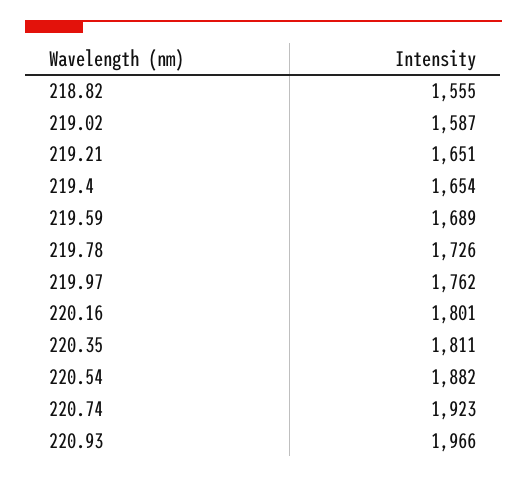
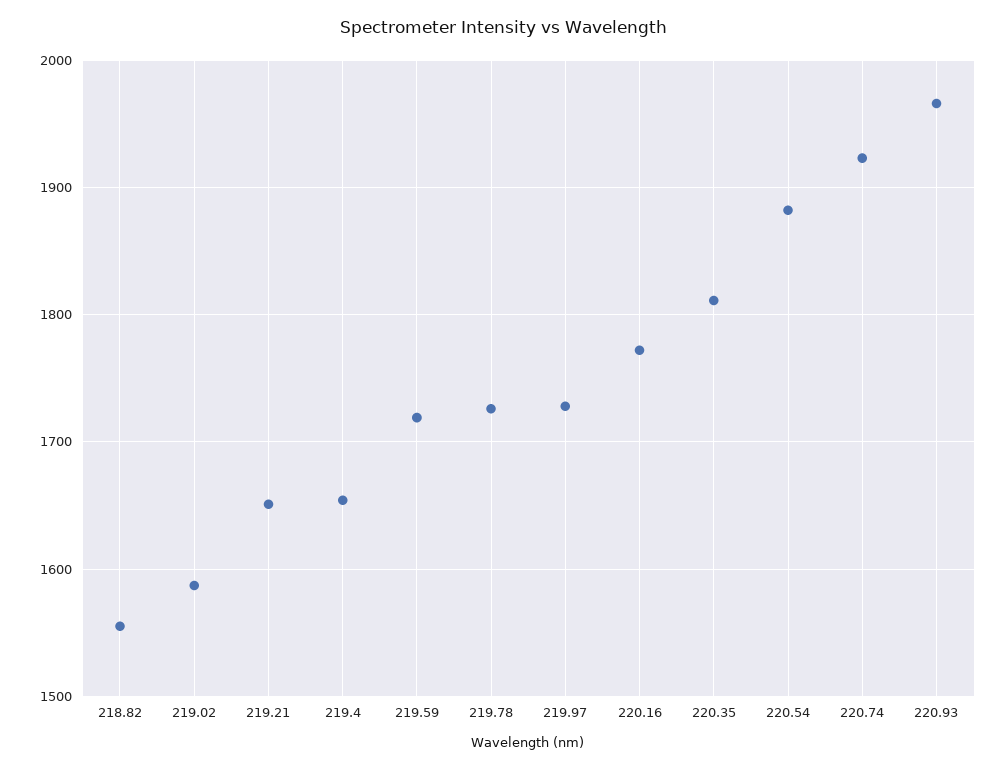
219.59: 1689 -> 1720
219.97: 1762 -> 1730
220.16: 1801 -> 1770

